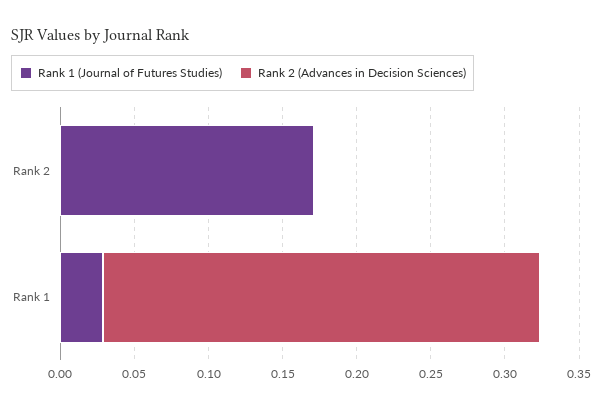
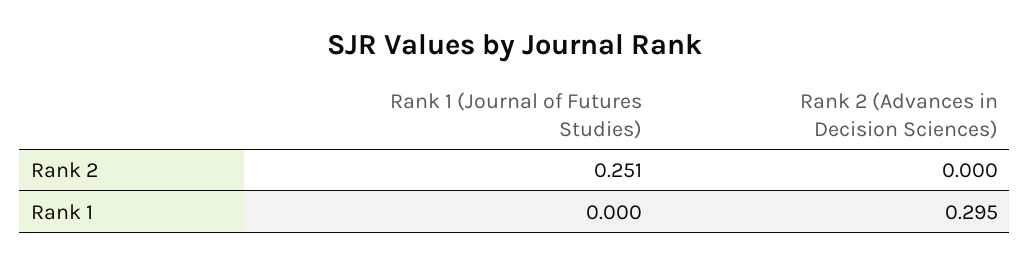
Rank 1 (Journal of Futures Studies), Rank 2: 0.17 -> 0.251
Rank 1 (Journal of Futures Studies), Rank 1: 0.03 -> 0

